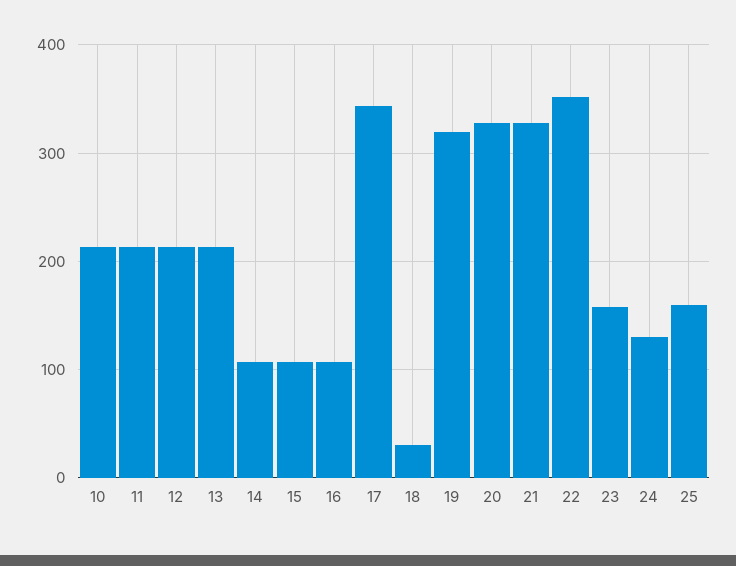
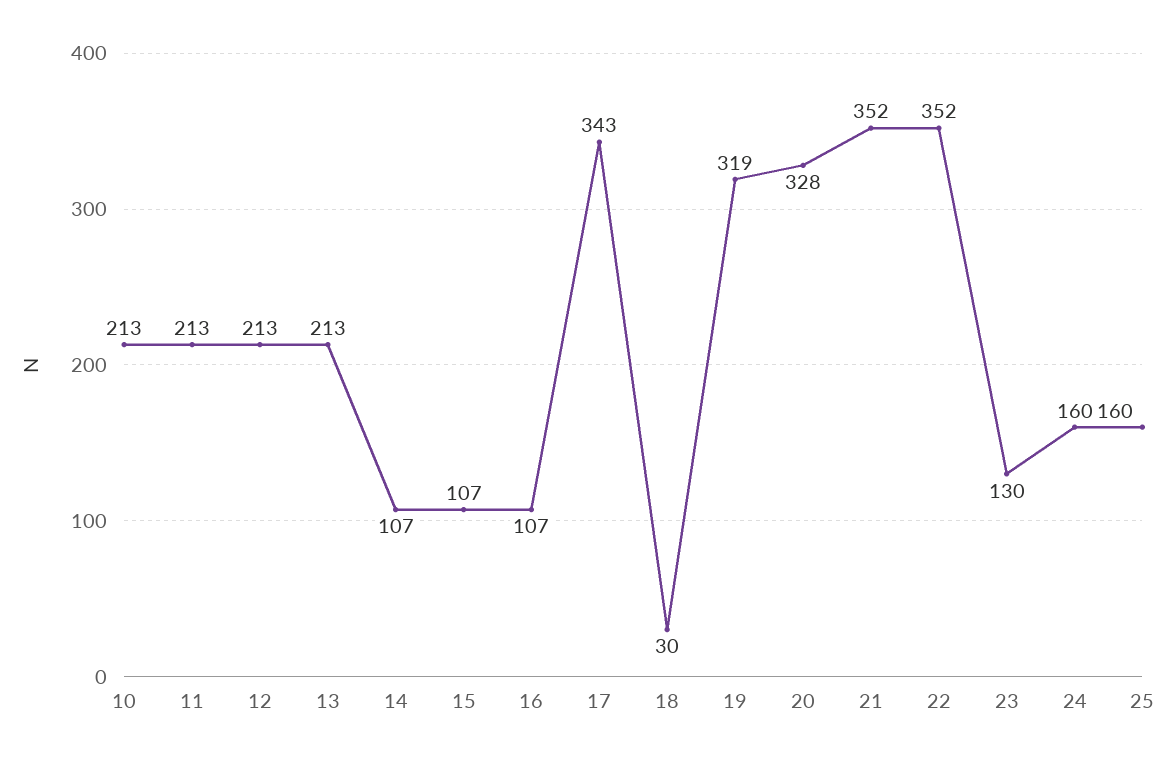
21: 330 -> 352
23: 160 -> 130
24: 130 -> 160

